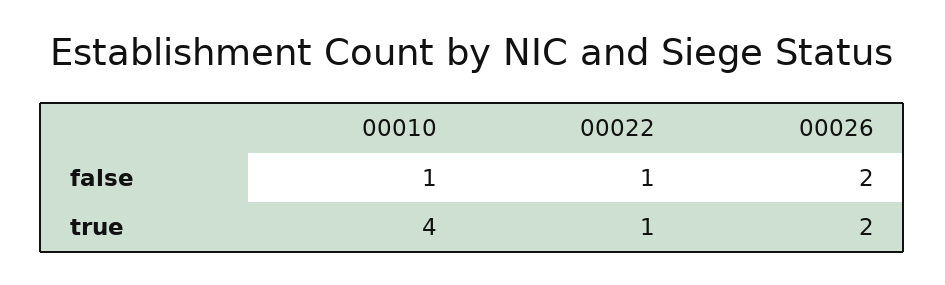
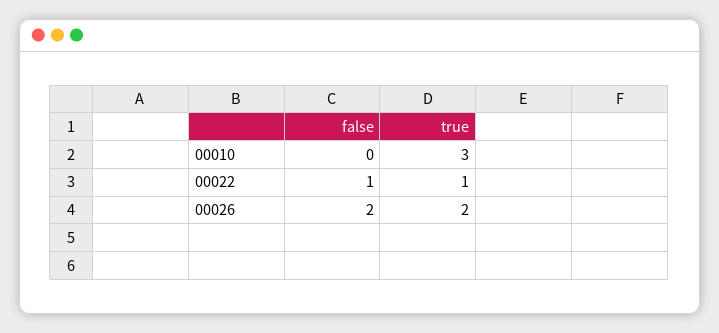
00010, false: 1 -> 0
00010, true: 4 -> 3

